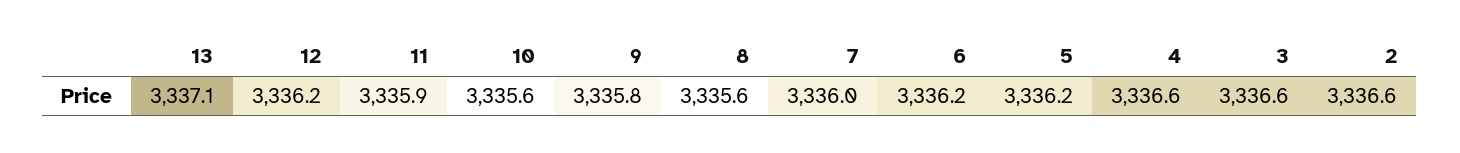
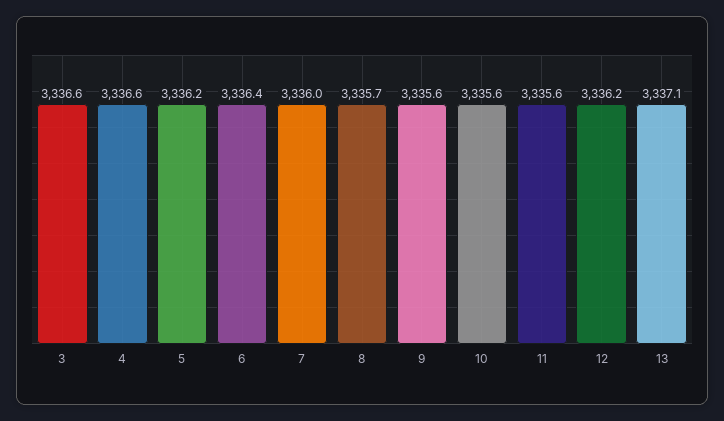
11: 3335.9 -> 3335.6
9: 3335.8 -> 3335.6
8: 3335.6 -> 3335.7
6: 3336.2 -> 3336.4
2: 3336.6 -> none

